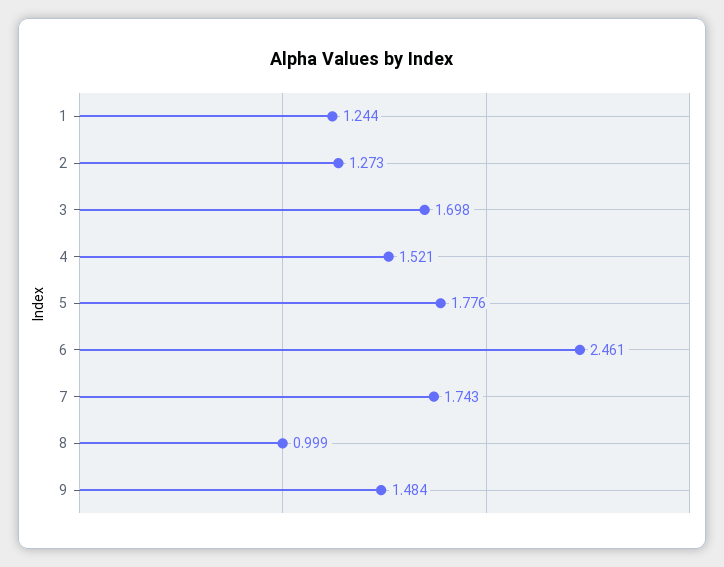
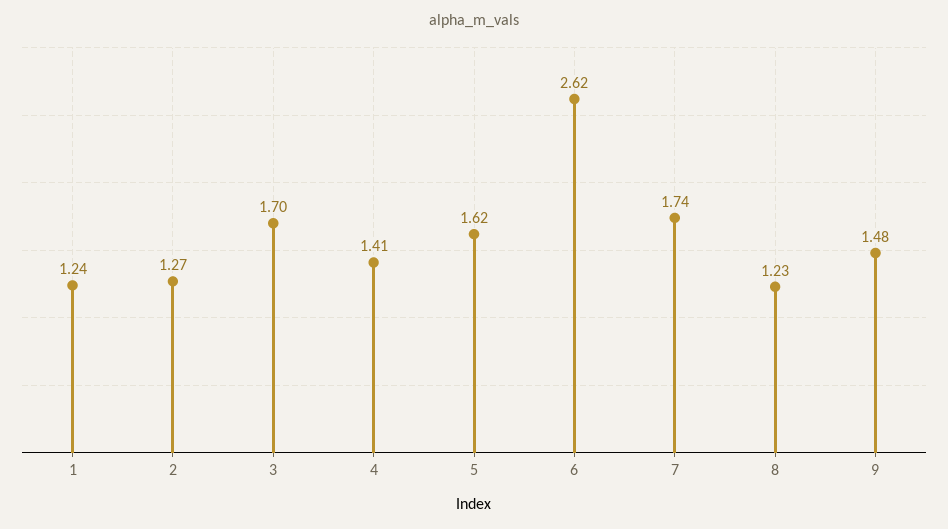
4: 1.521 -> 1.41
5: 1.776 -> 1.62
6: 2.461 -> 2.62
8: 0.999 -> 1.23

